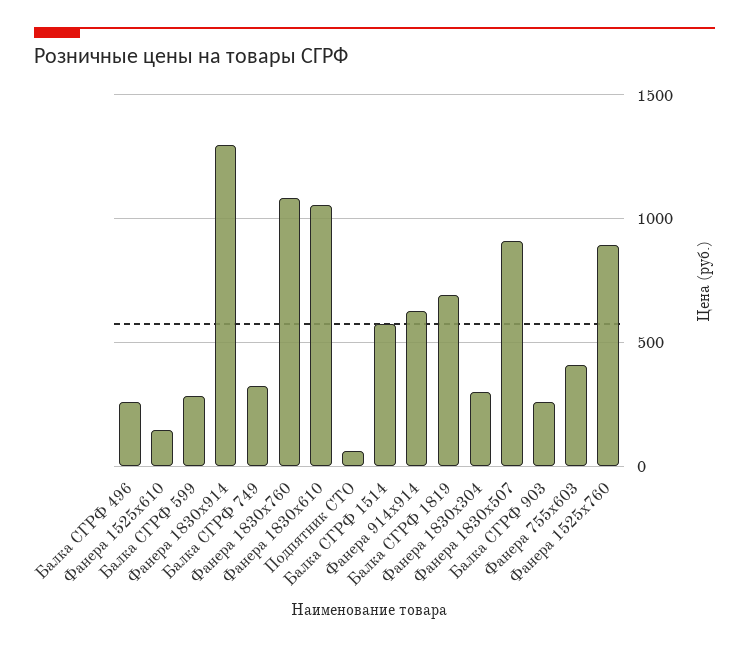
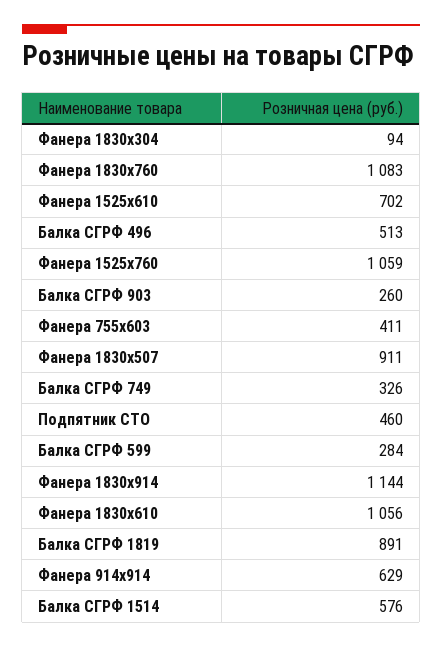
Балка СГРФ 496: 250 -> 513
Фанера 1525х610: 150 -> 702
Фанера 1830х914: 1300 -> 1144
Подпятник СТО: 50 -> 460
Балка СГРФ 1819: 700 -> 891
Фанера 1830х304: 300 -> 94
Фанера 1525х760: 900 -> 1059

